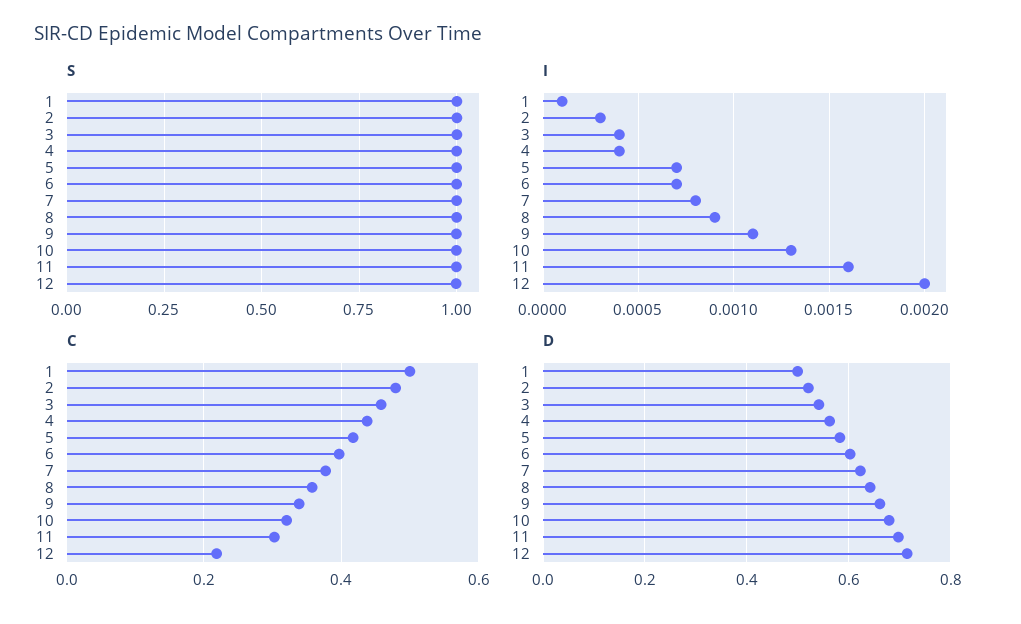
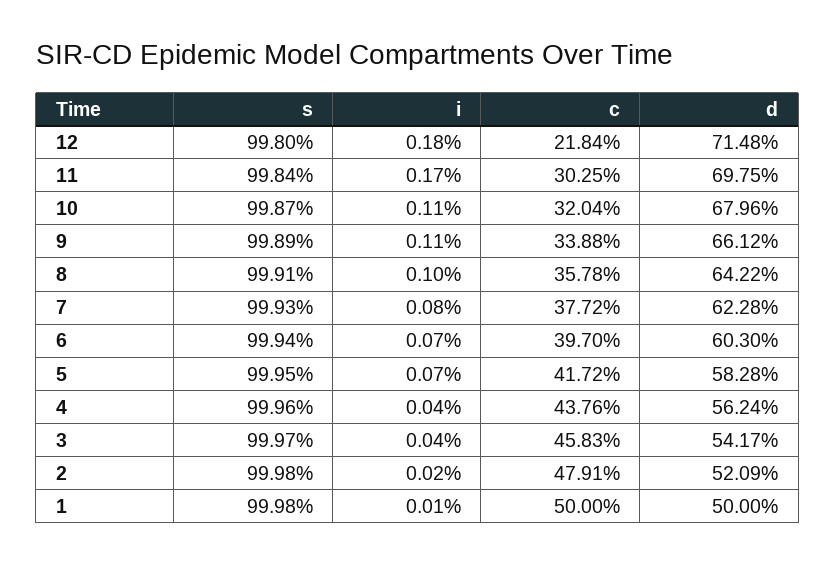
I, 2: 0.0003 -> 0.0002
I, 8: 0.0009 -> 0.001
I, 10: 0.0013 -> 0.0011
I, 11: 0.0016 -> 0.0017
I, 12: 0.002 -> 0.0018

